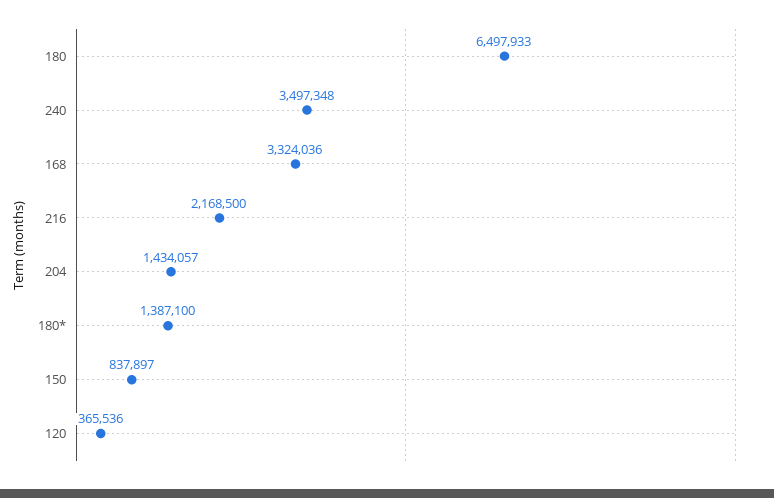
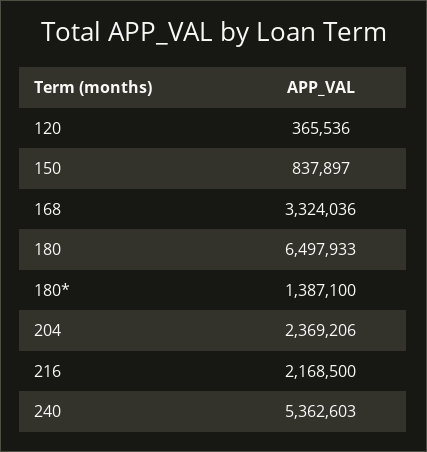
240: 3497348 -> 5362603
204: 1434057 -> 2369206

